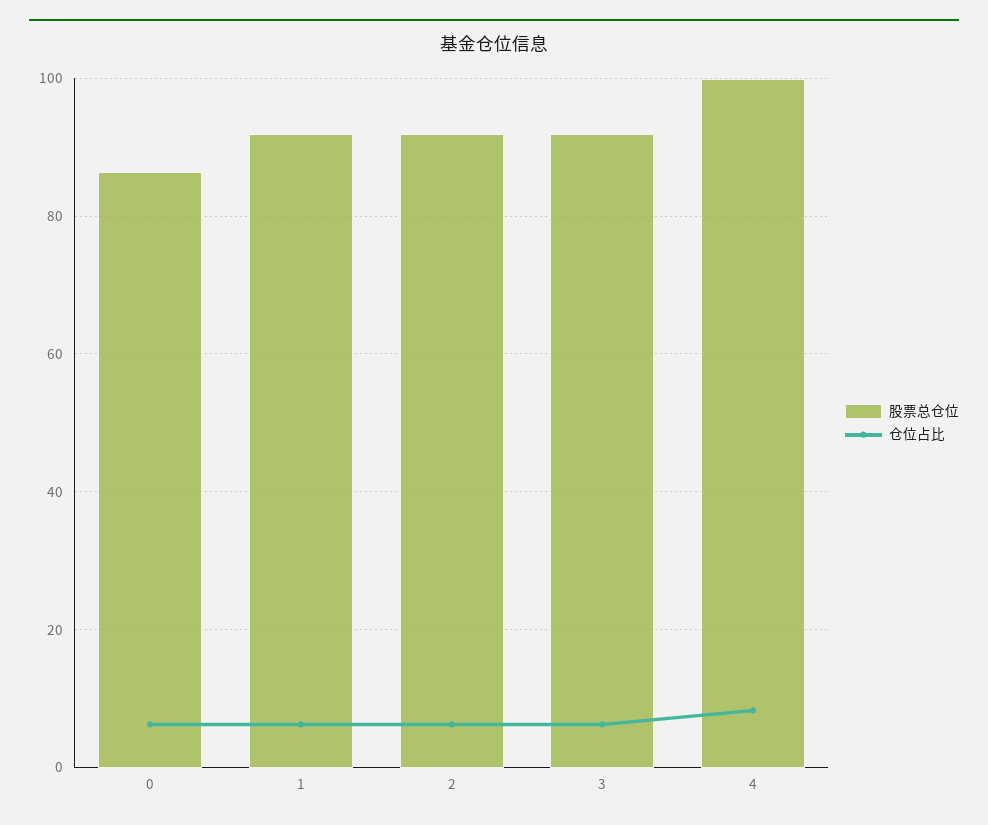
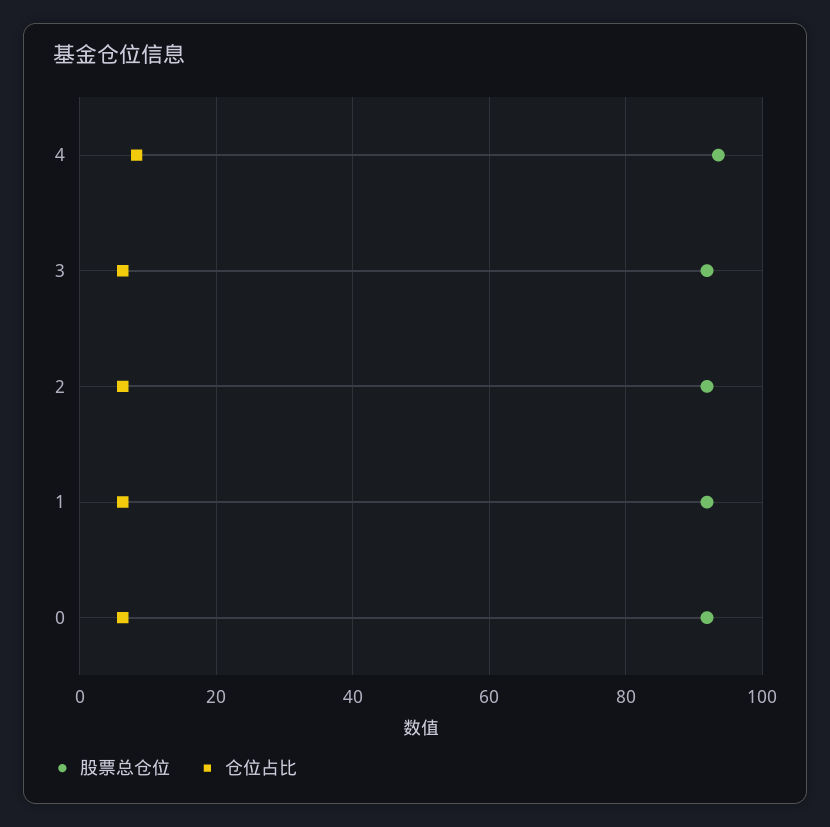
股票总仓位, 0: 86 -> 92
股票总仓位, 4: 100 -> 94

